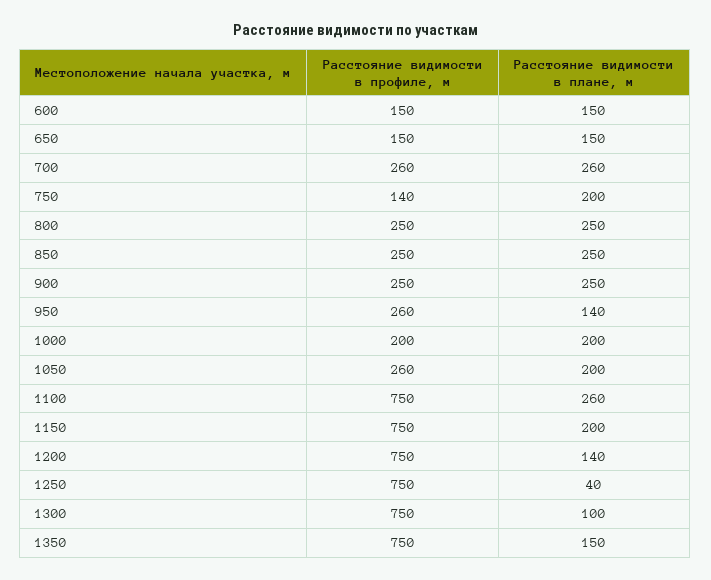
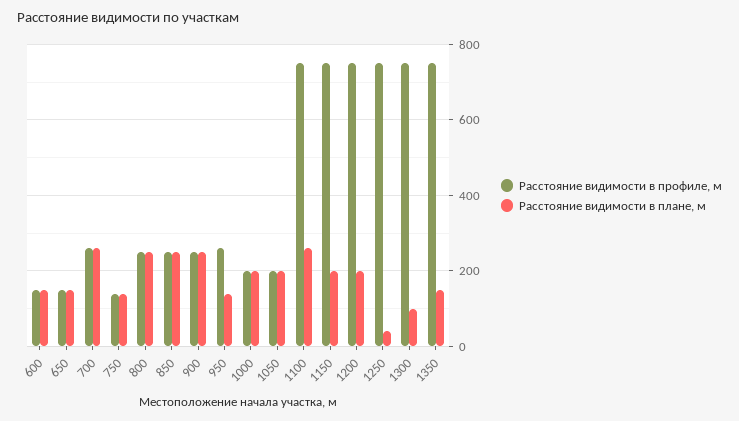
Расстояние видимости в плане, м, 750: 200 -> 140
Расстояние видимости в профиле, м, 1050: 260 -> 200
Расстояние видимости в плане, м, 1200: 140 -> 200

